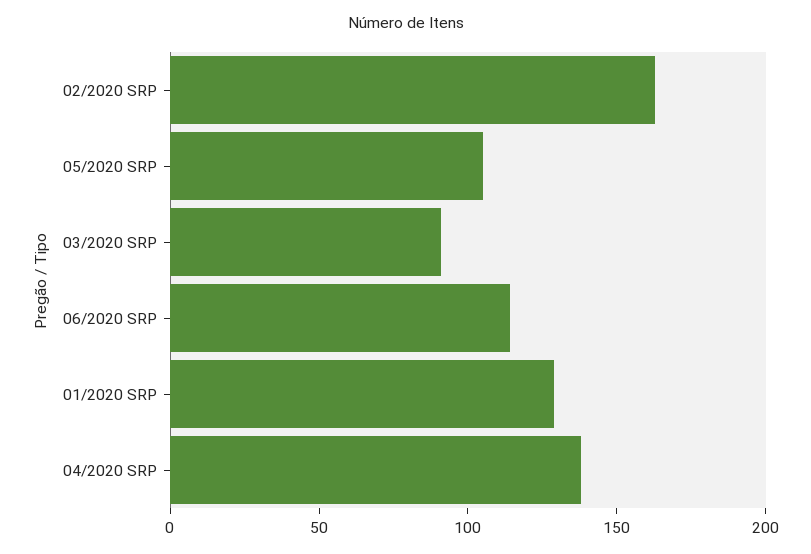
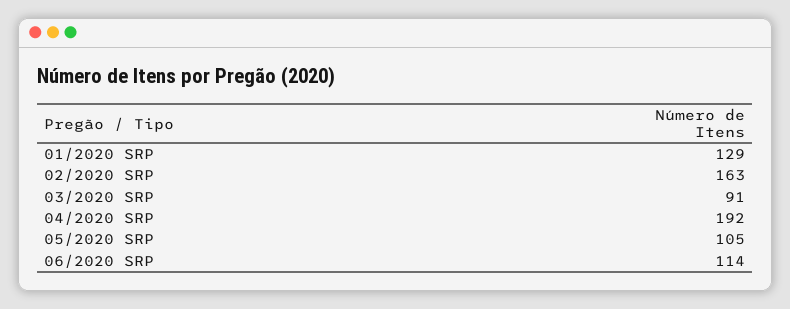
04/2020 SRP: 140 -> 192

